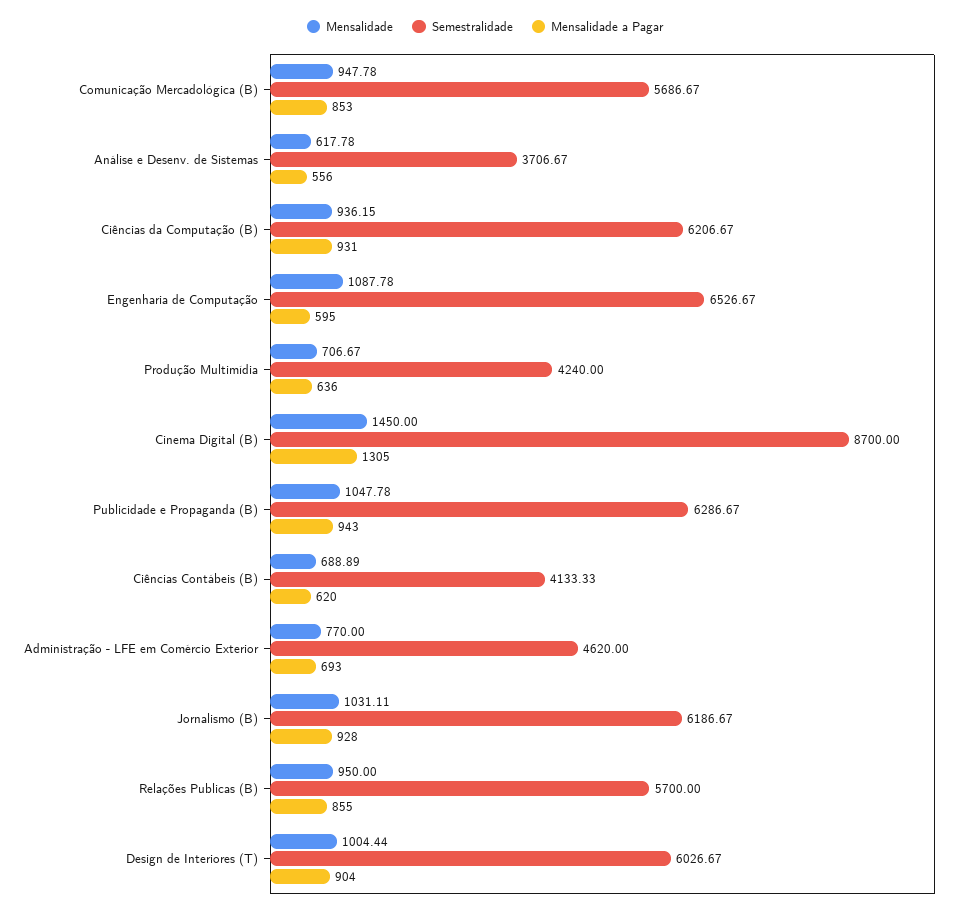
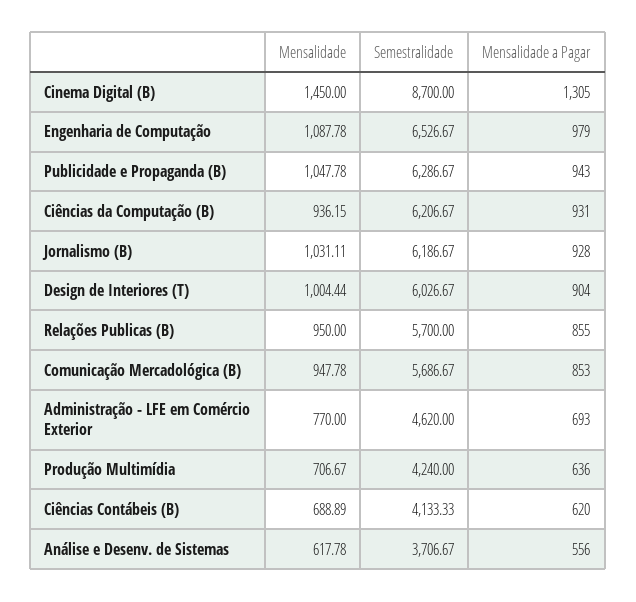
Mensalidade a Pagar, Engenharia de Computação: 595 -> 979

